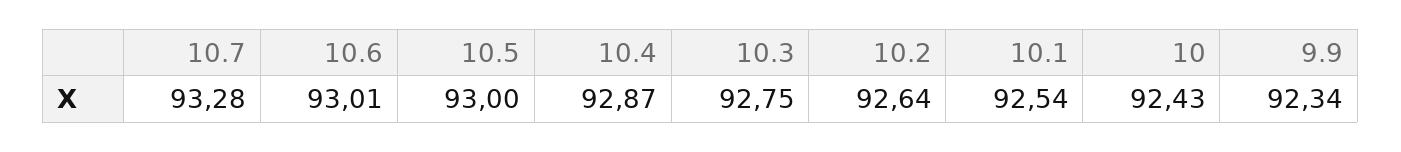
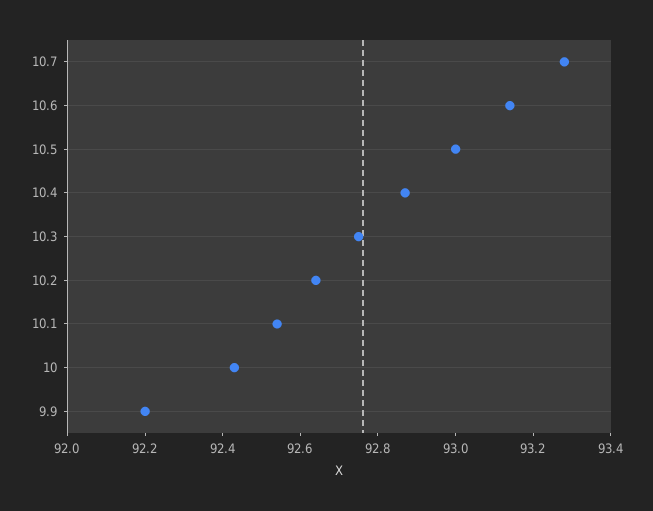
10.6: 93.01 -> 93.15
9.9: 92.34 -> 92.2

